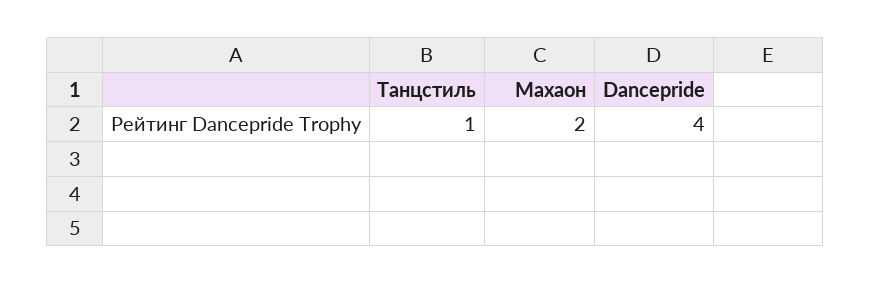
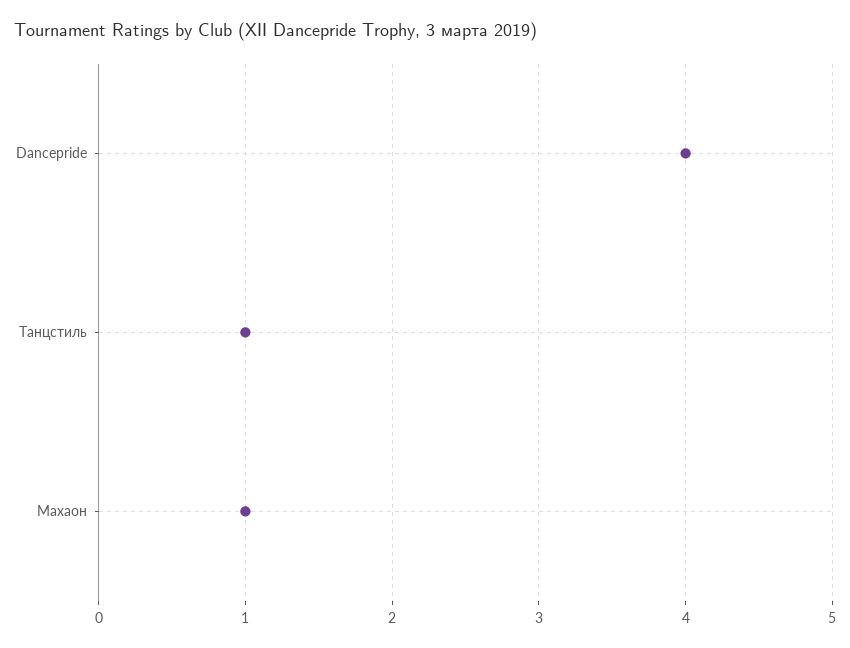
Махаон: 2 -> 1

